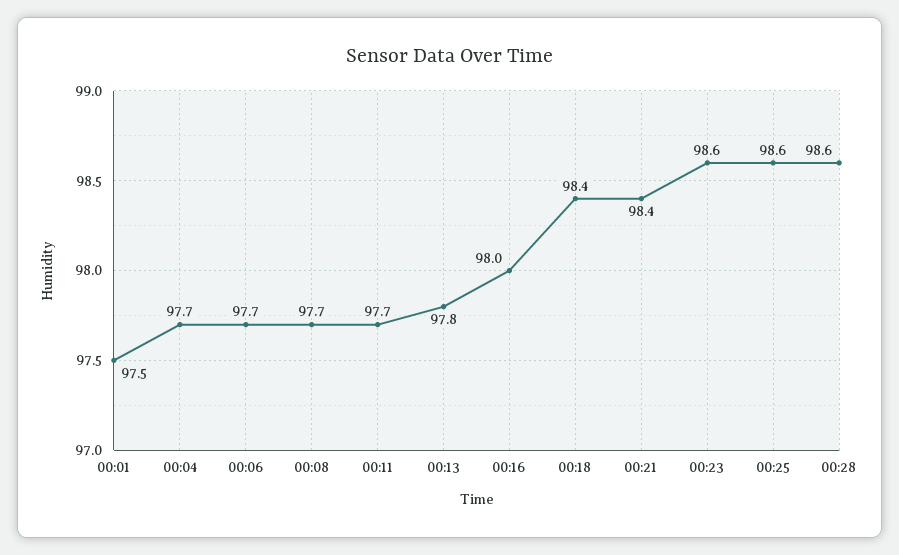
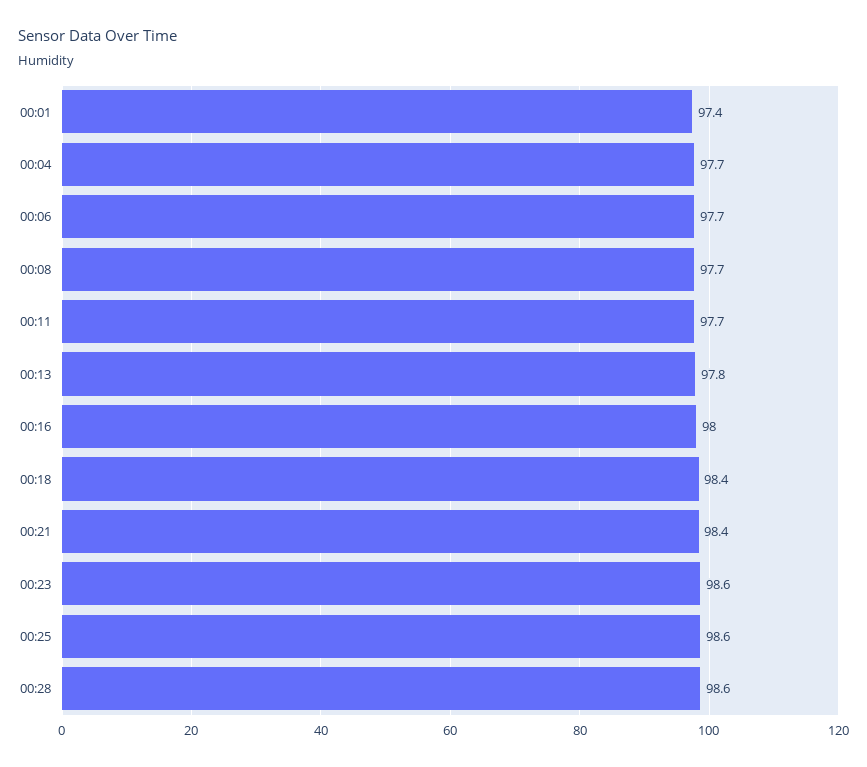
00:01: 97.5 -> 97.4

